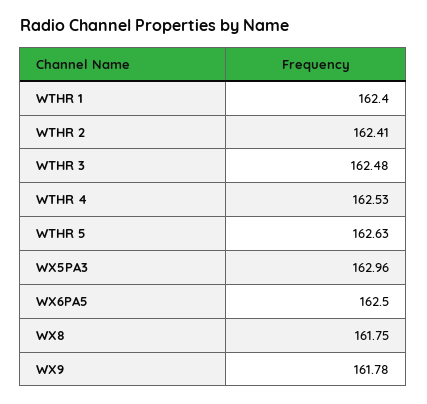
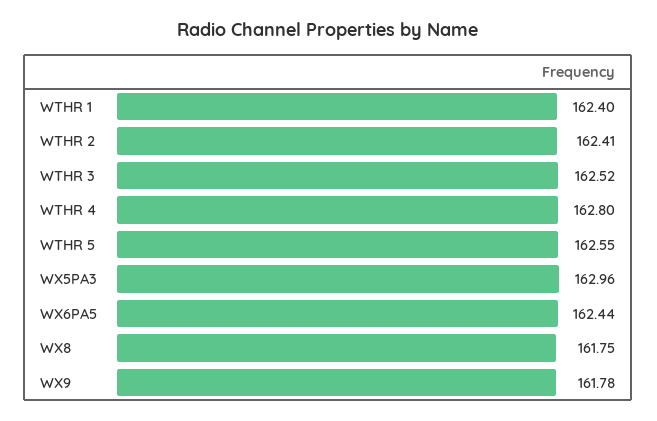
WTHR 3: 162.48 -> 162.52
WTHR 4: 162.53 -> 162.8
WTHR 5: 162.63 -> 162.55
WX6PA5: 162.5 -> 162.44

